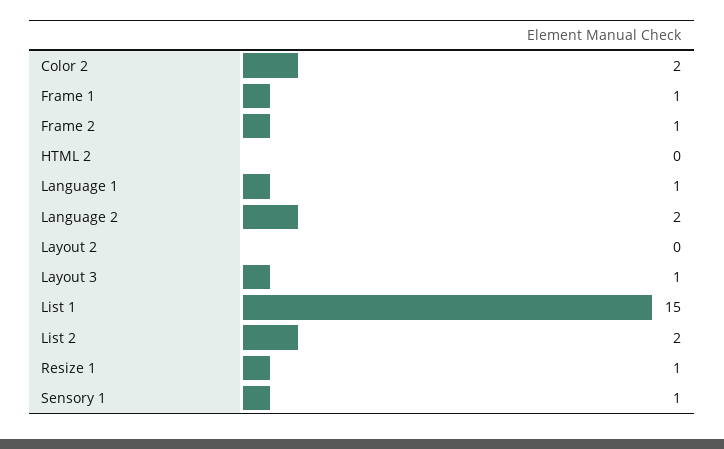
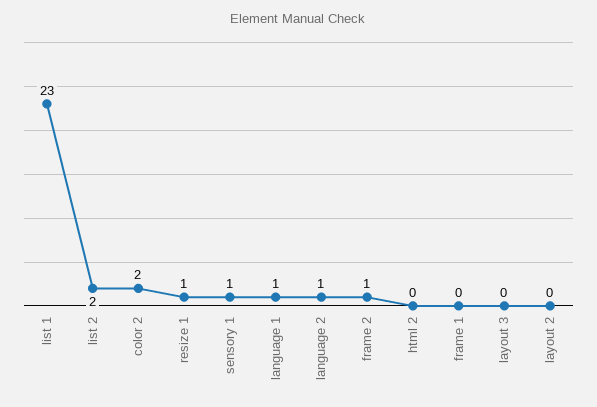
Frame 1: 1 -> 0
Language 2: 2 -> 1
Layout 3: 1 -> 0
List 1: 15 -> 23

